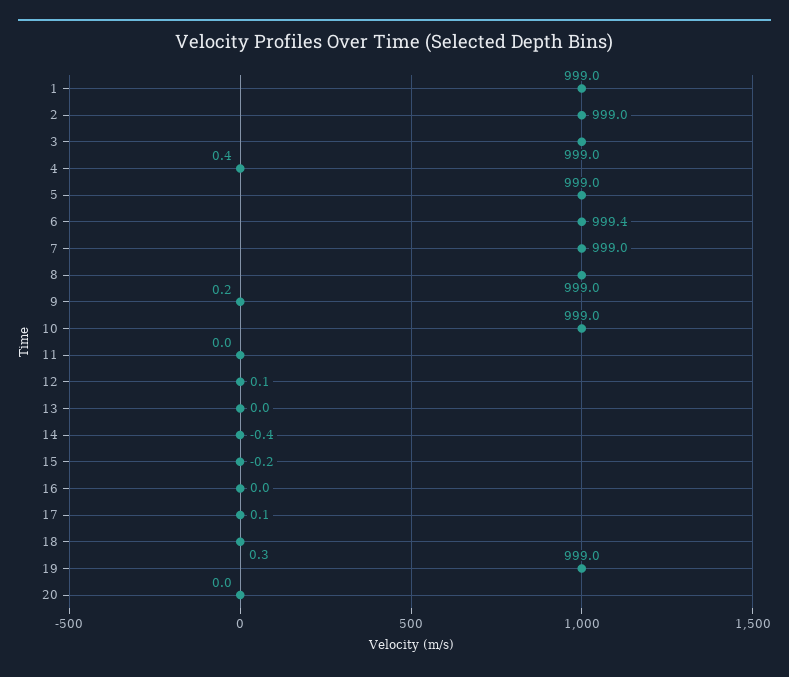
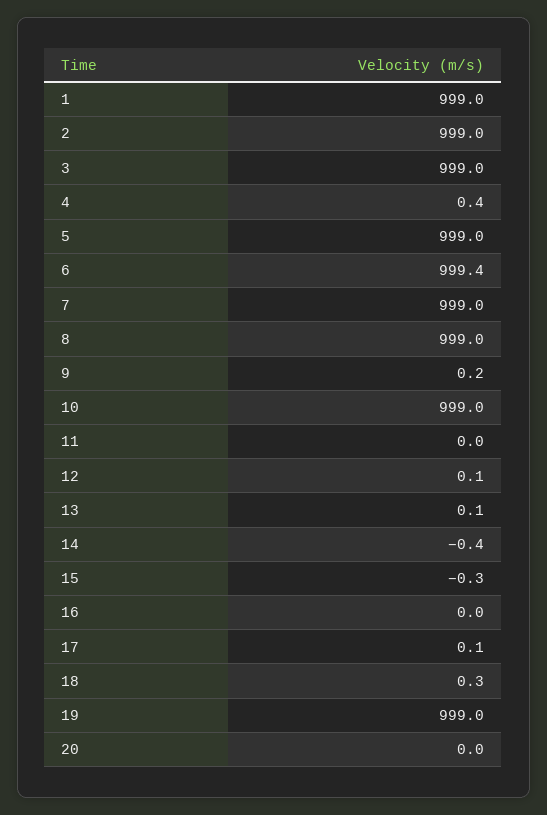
13: 0 -> 0.1
15: -0.2 -> -0.3

